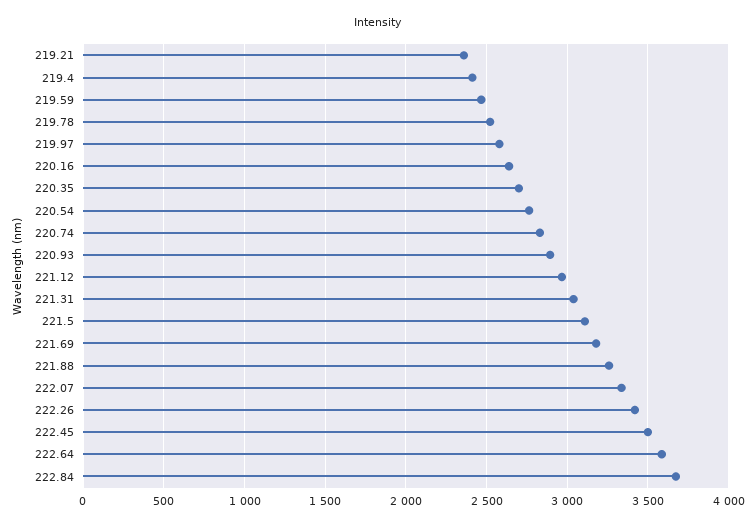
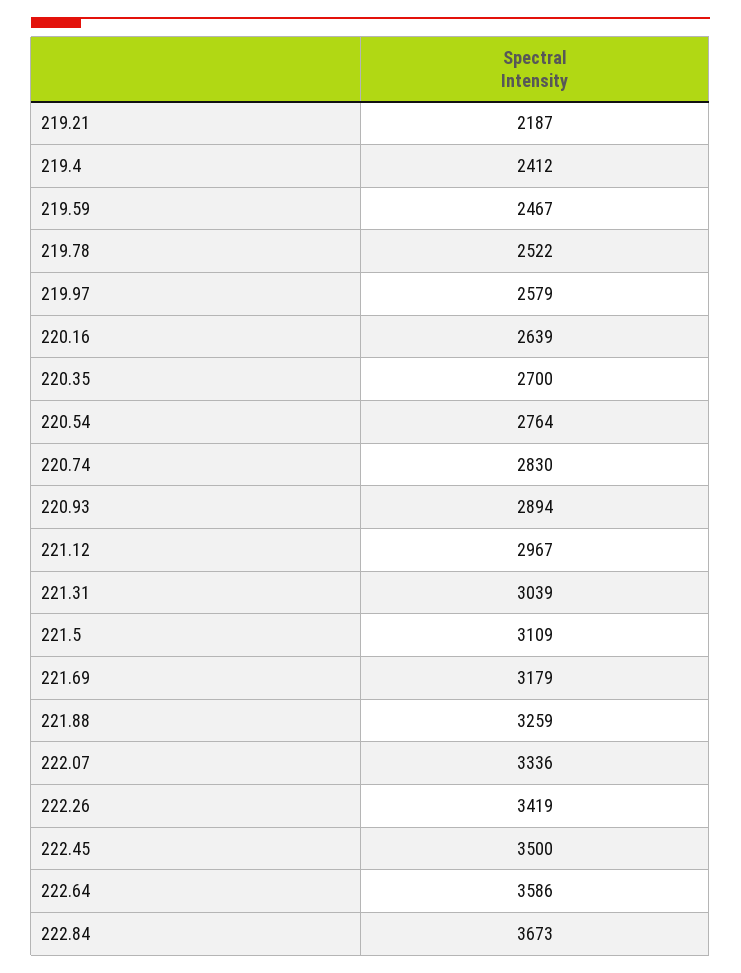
219.21: 2350 -> 2187

